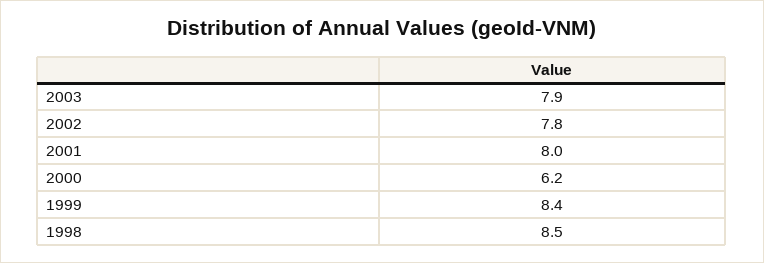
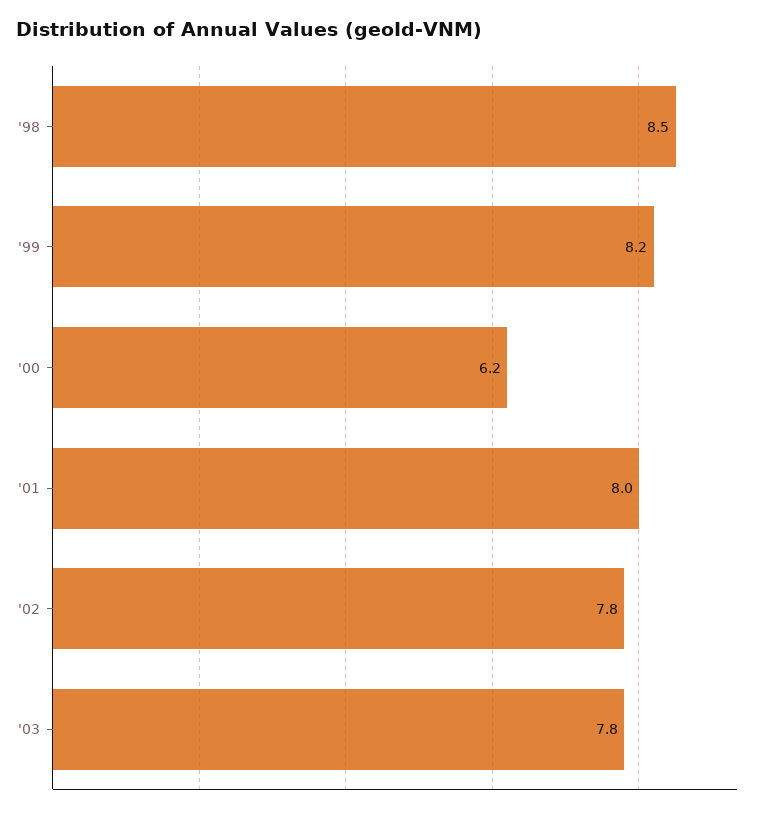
2003: 7.9 -> 7.8
1999: 8.4 -> 8.2

